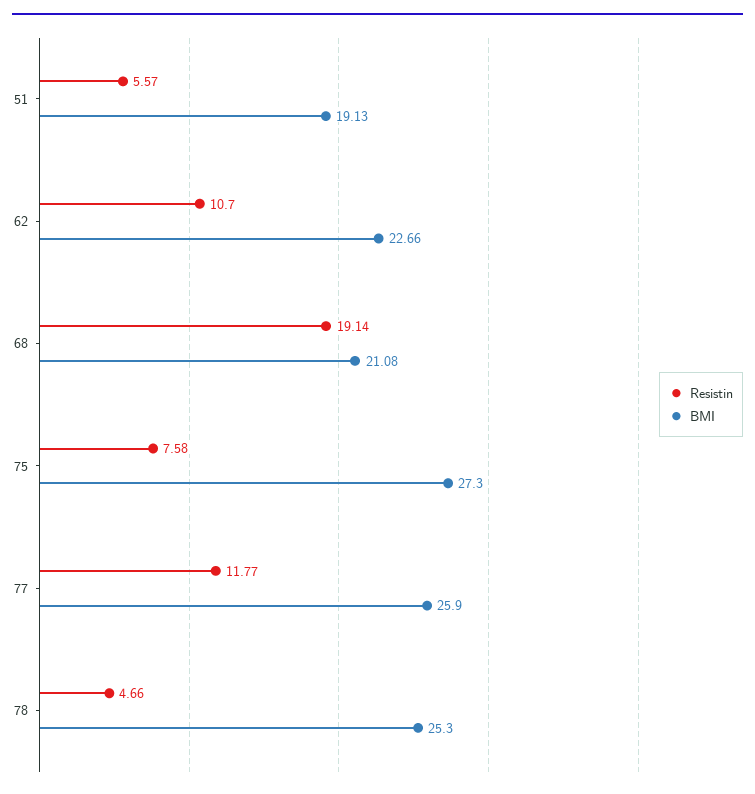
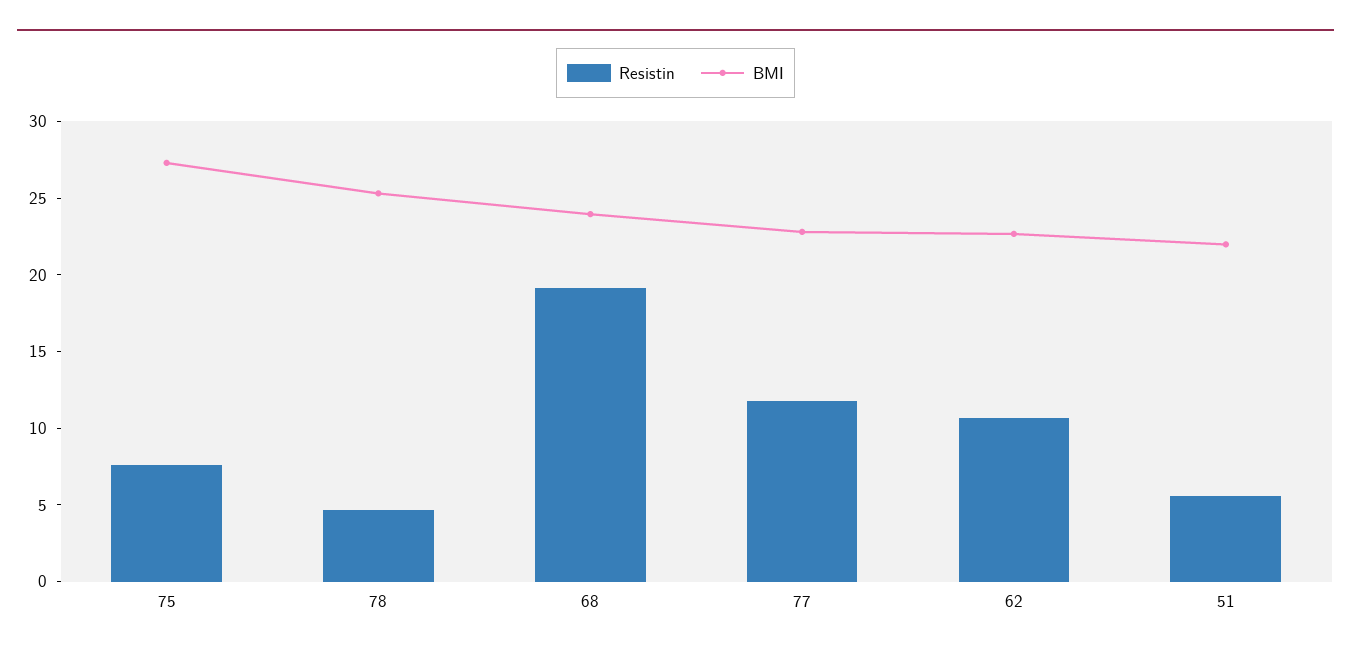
BMI, 51: 19.13 -> 22
BMI, 68: 21.08 -> 24
BMI, 77: 25.9 -> 23

